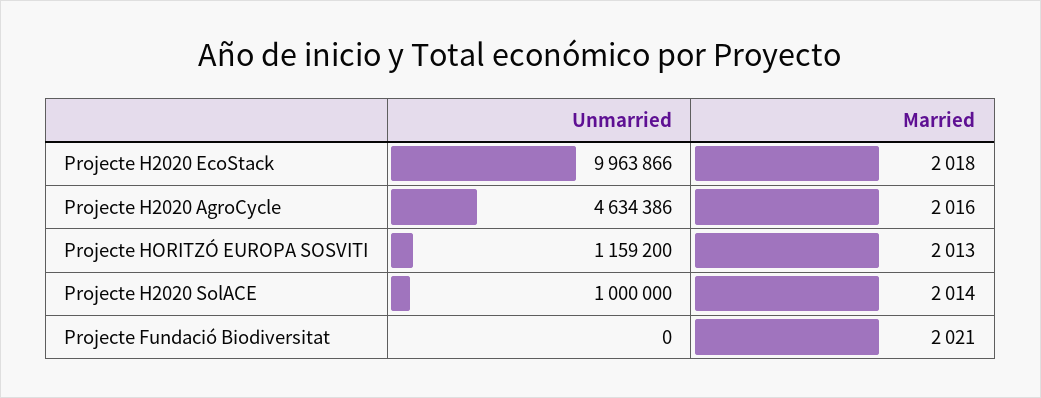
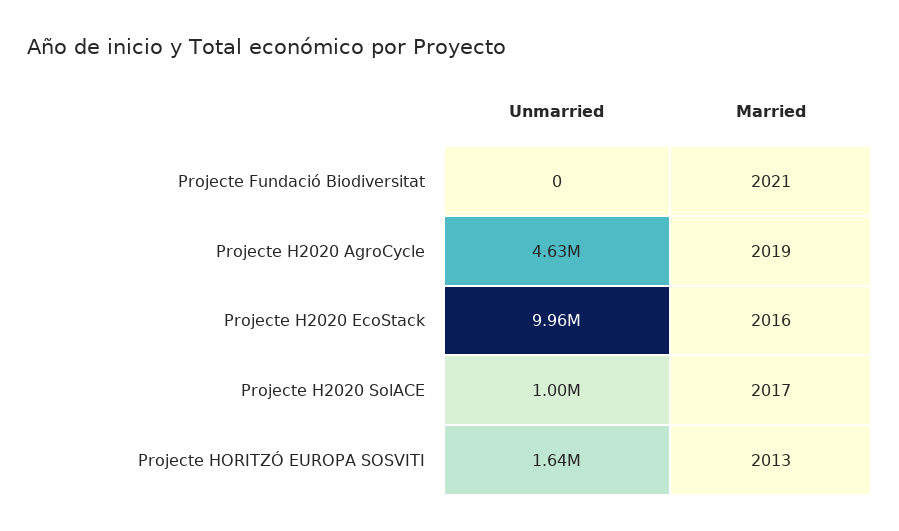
Married, Projecte H2020 EcoStack: 2018 -> 2016
Married, Projecte H2020 AgroCycle: 2016 -> 2019
Unmarried, Projecte HORITZÓ EUROPA SOSVITI: 1159200 -> 1640000
Married, Projecte H2020 SolACE: 2014 -> 2017

